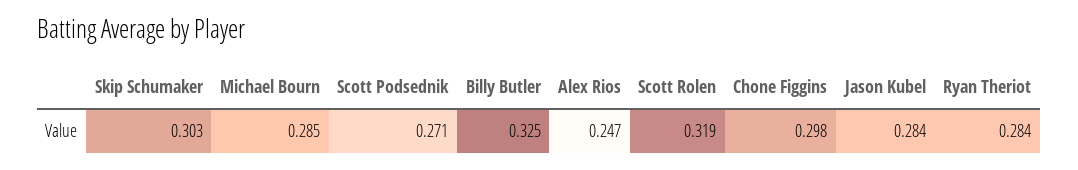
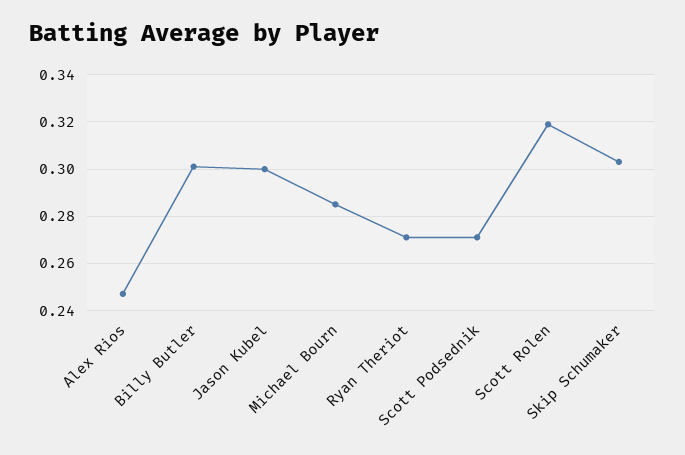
Billy Butler: 0.325 -> 0.3
Chone Figgins: 0.298 -> none
Jason Kubel: 0.284 -> 0.3
Ryan Theriot: 0.284 -> 0.27

